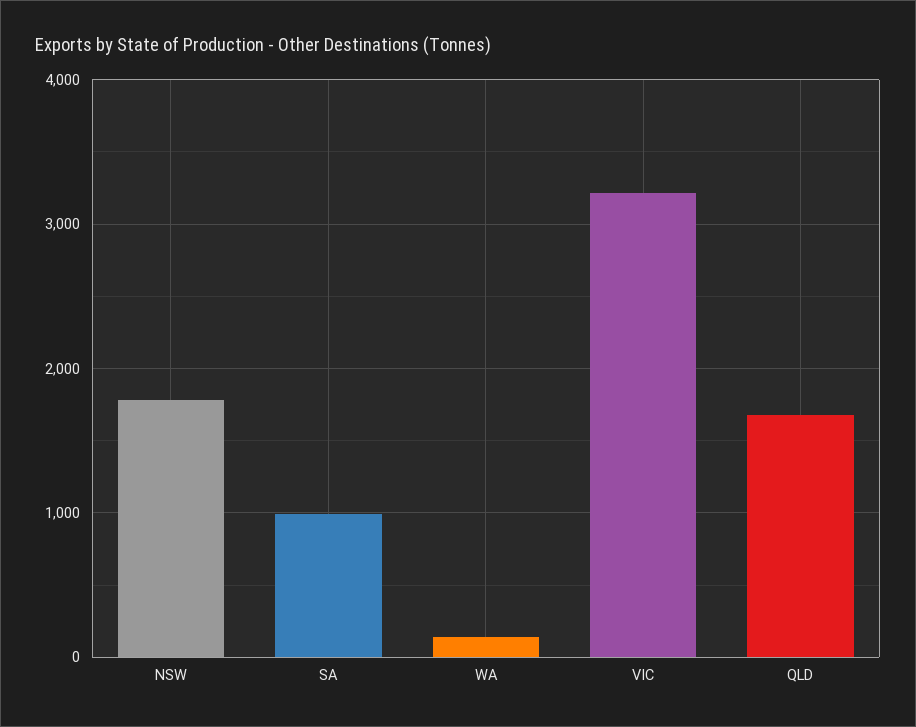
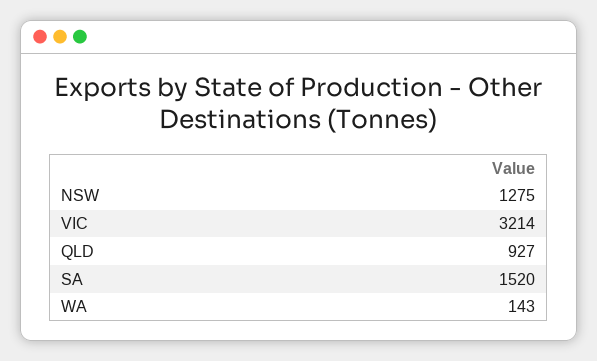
NSW: 1800 -> 1275
SA: 1000 -> 1520
QLD: 1700 -> 927

